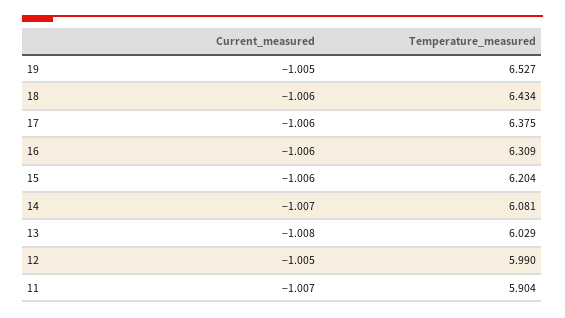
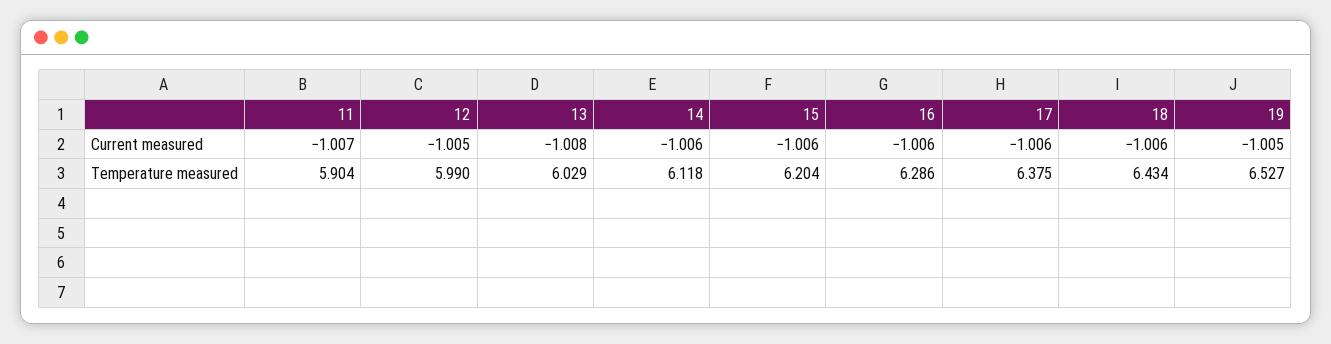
Temperature_measured, 16: 6.309 -> 6.286
Current_measured, 14: -1.007 -> -1.006
Temperature_measured, 14: 6.081 -> 6.118

